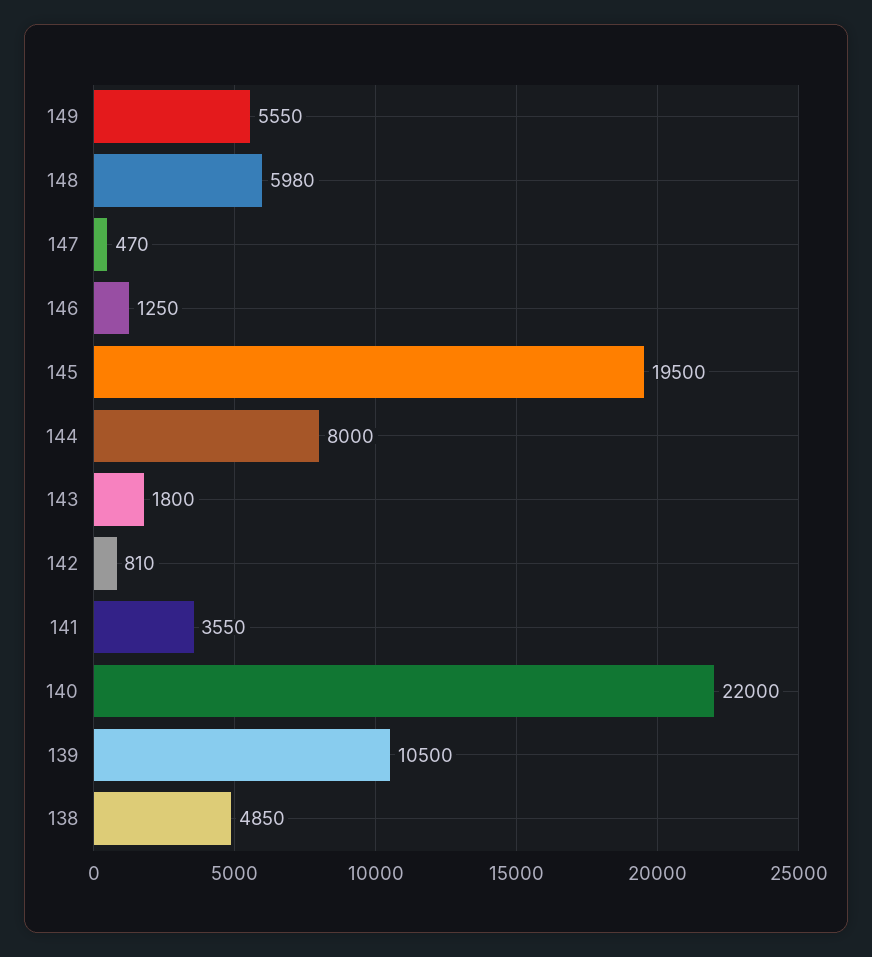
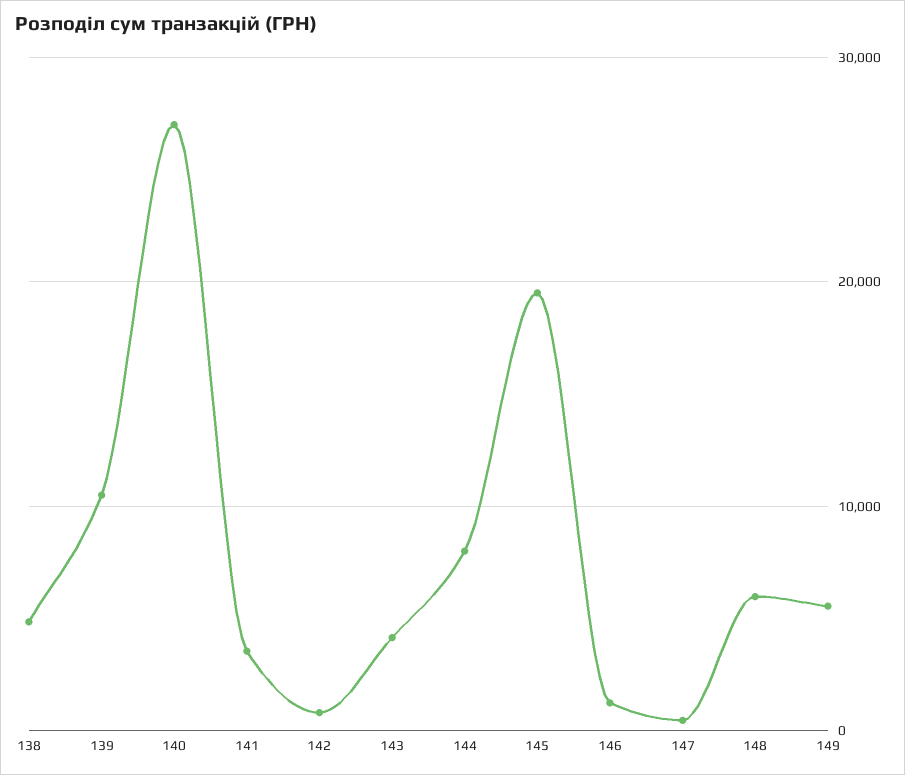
143: 1800 -> 4000
140: 22000 -> 27000

